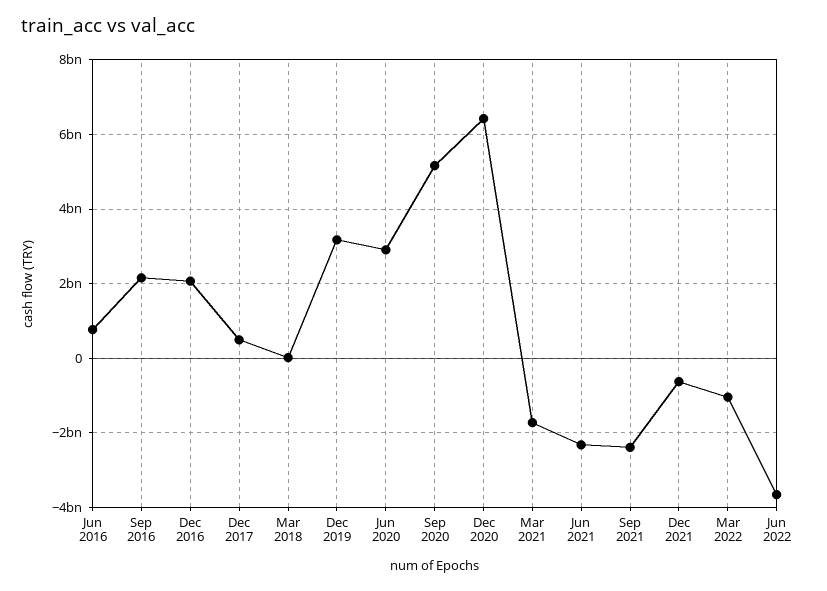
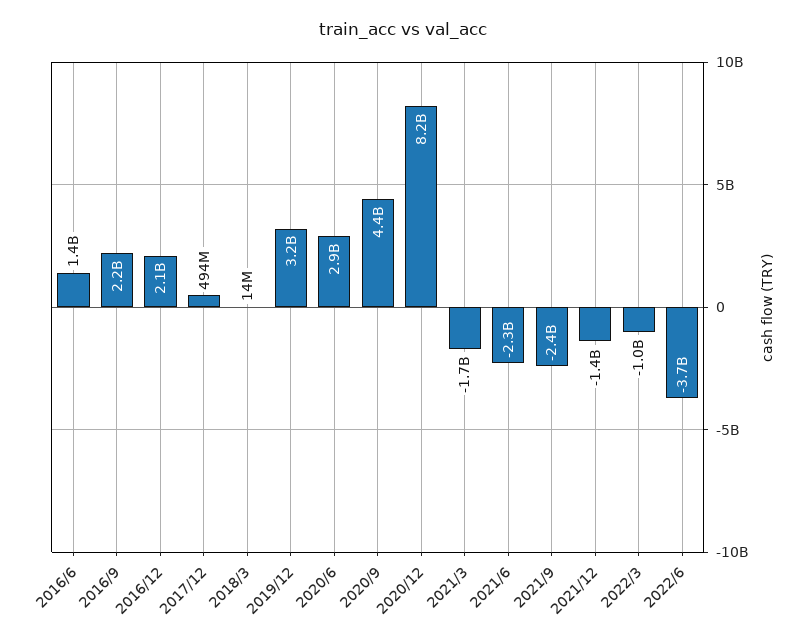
Jun 2016: 800000000 -> 1400000000
Sep 2020: 5200000000 -> 4400000000
Dec 2020: 6400000000 -> 8200000000
Dec 2021: -600000000 -> -1400000000

